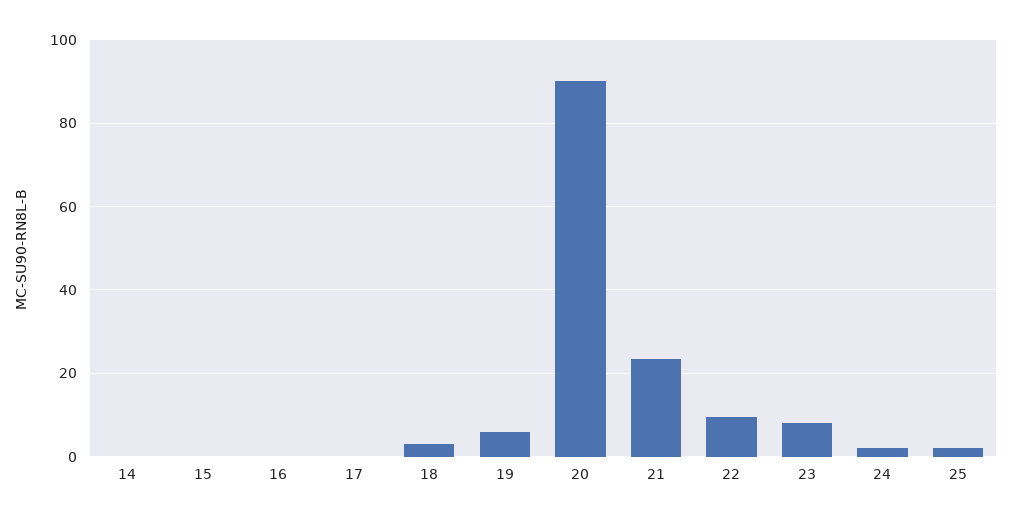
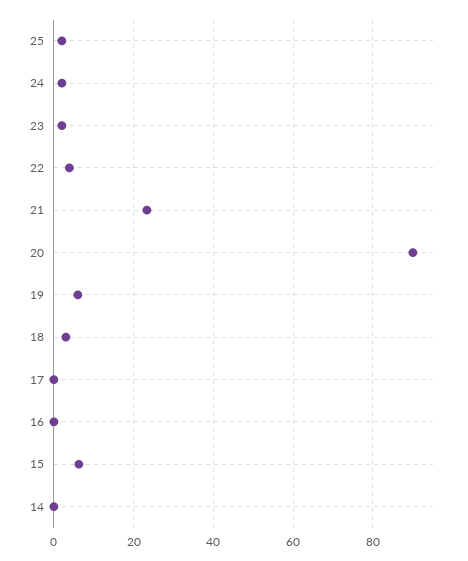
15: 0 -> 6
22: 10 -> 4
23: 8 -> 2

